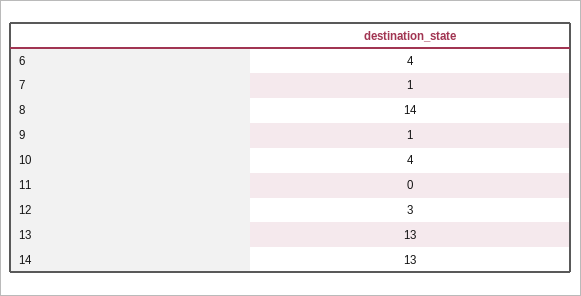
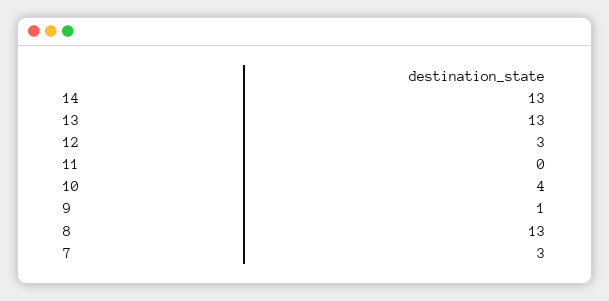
6: 4 -> none
7: 1 -> 3
8: 14 -> 13

